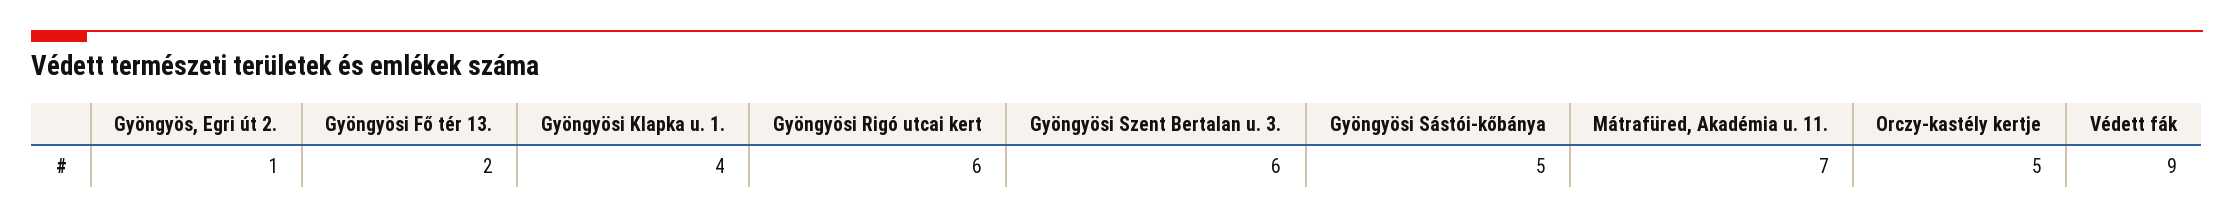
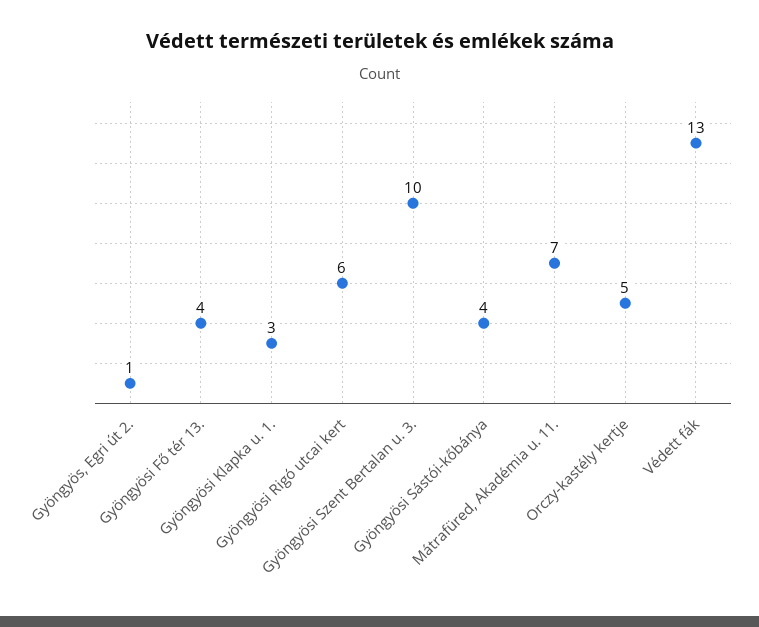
Gyöngyösi Fő tér 13.: 2 -> 4
Gyöngyösi Klapka u. 1.: 4 -> 3
Gyöngyösi Szent Bertalan u. 3.: 6 -> 10
Gyöngyösi Sástói-kőbánya: 5 -> 4
Védett fák: 9 -> 13

